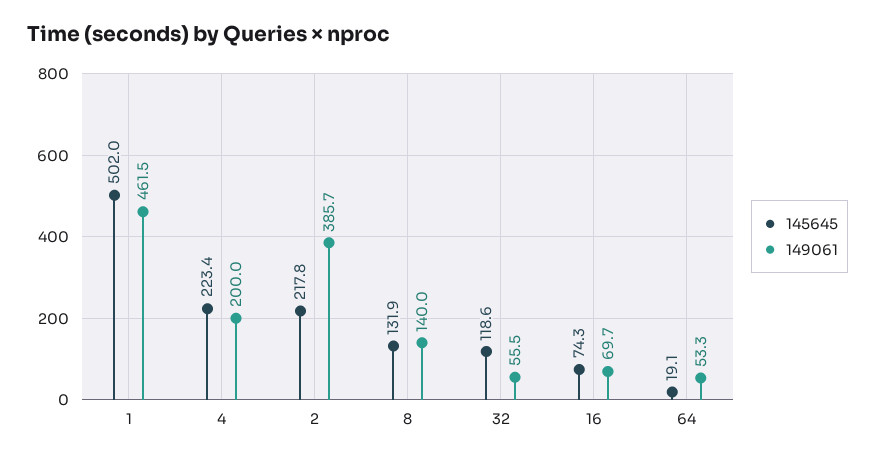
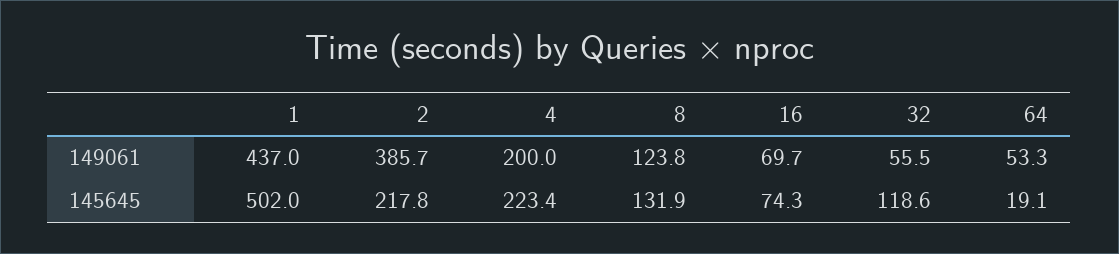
149061, 1: 461.5 -> 437
149061, 8: 140 -> 123.8

